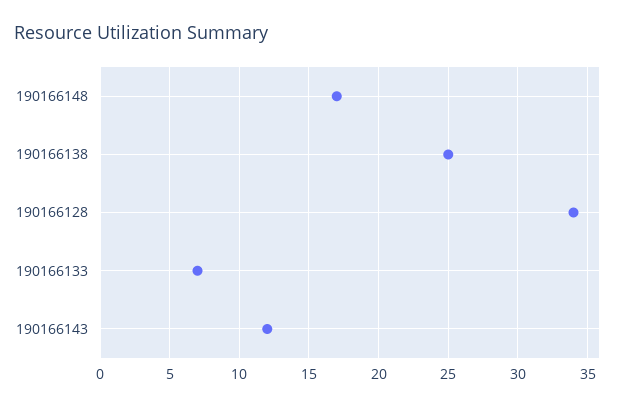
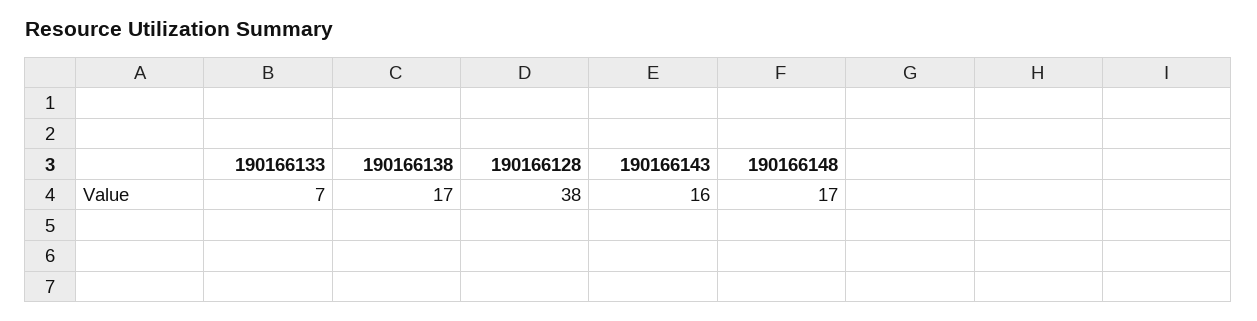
190166138: 25 -> 17
190166128: 34 -> 38
190166143: 12 -> 16

